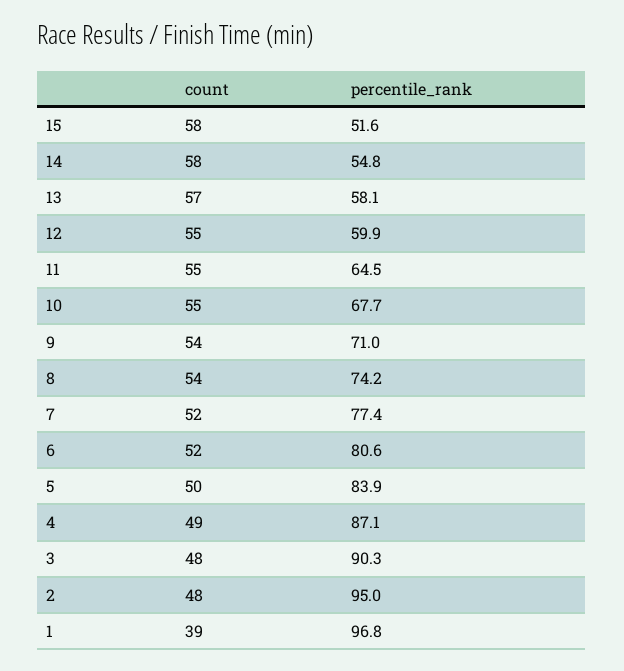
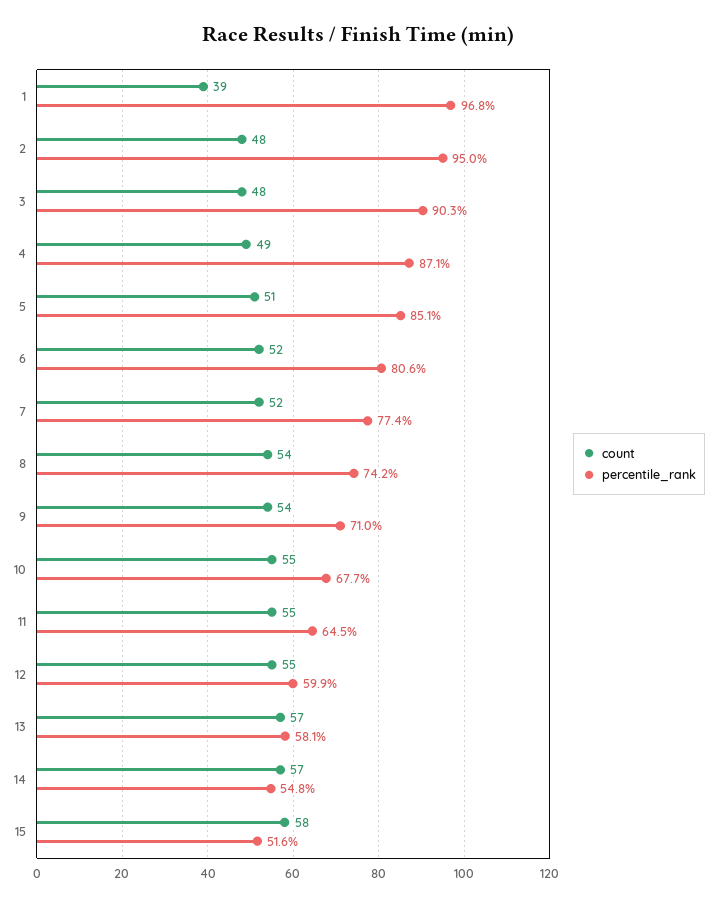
count, 14: 58 -> 57
count, 5: 50 -> 51
percentile_rank, 5: 83.9 -> 85.1

